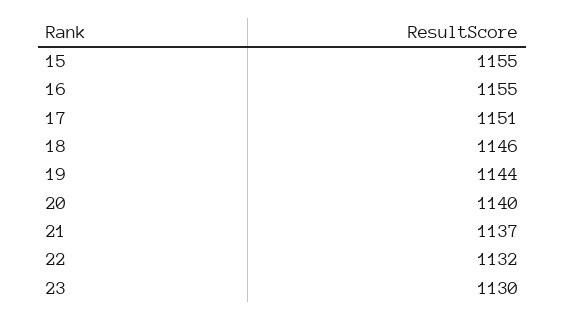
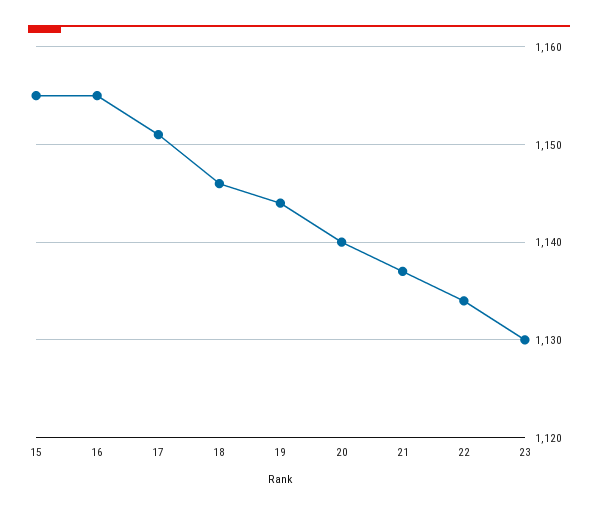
22: 1132 -> 1134

